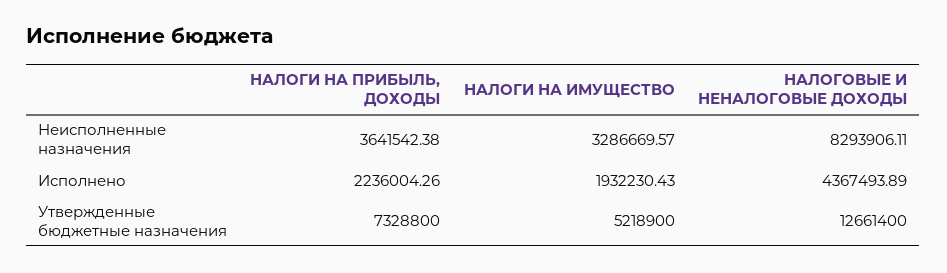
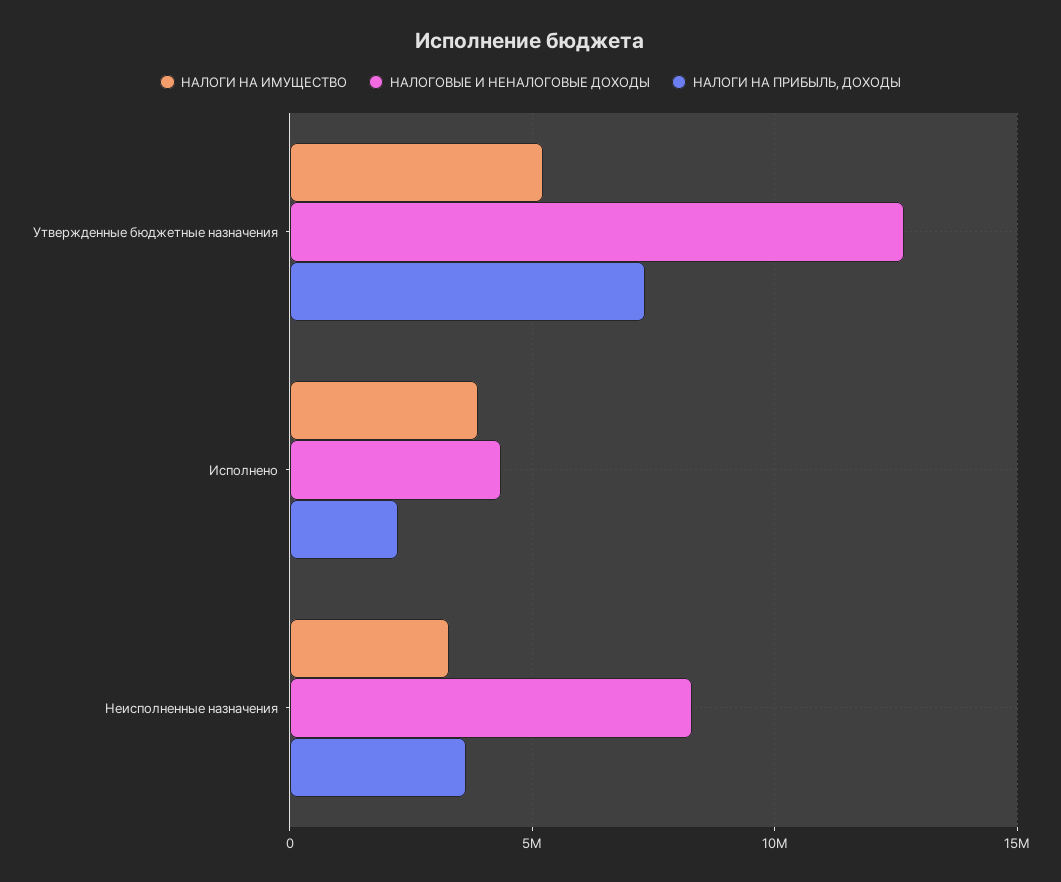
НАЛОГИ НА ИМУЩЕСТВО, Исполнено: 1932230.43 -> 4000000

